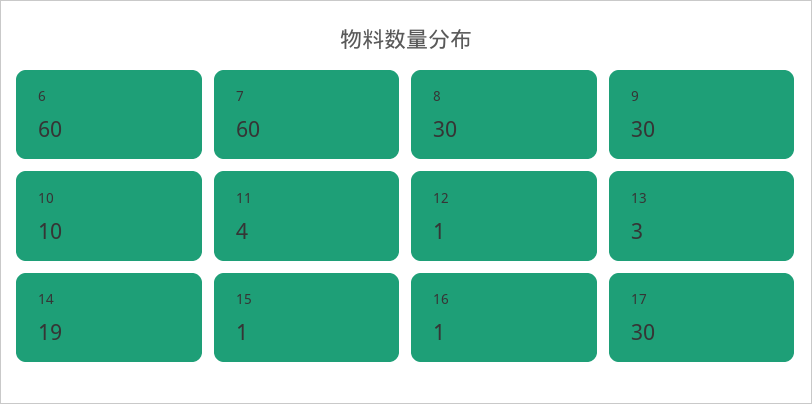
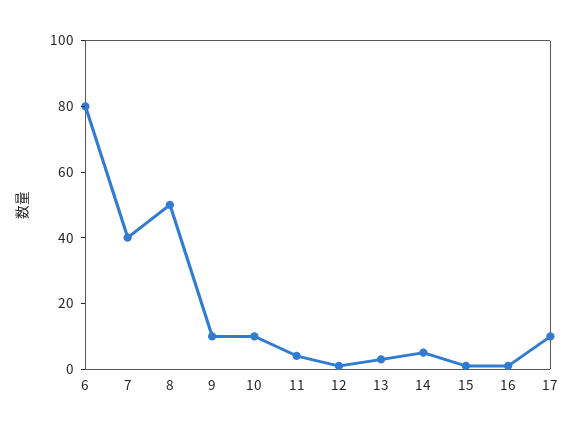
6: 60 -> 80
7: 60 -> 40
8: 30 -> 50
9: 30 -> 10
14: 19 -> 5
17: 30 -> 10

